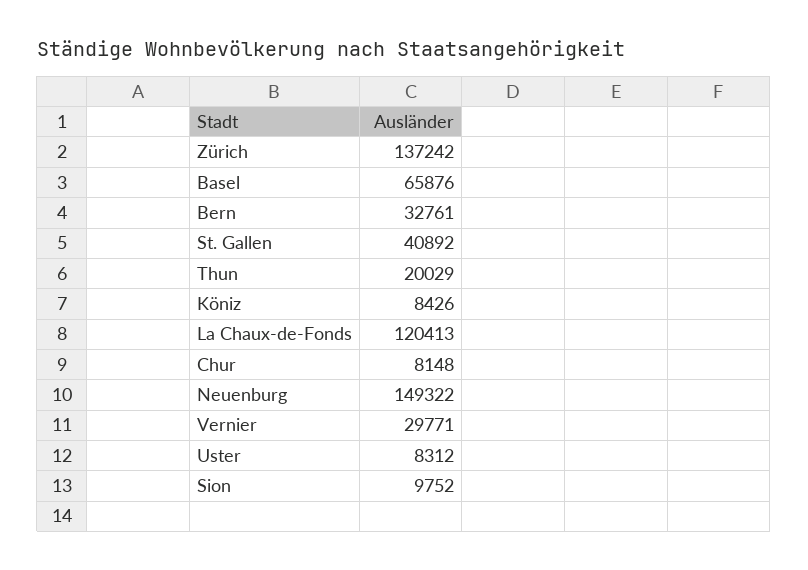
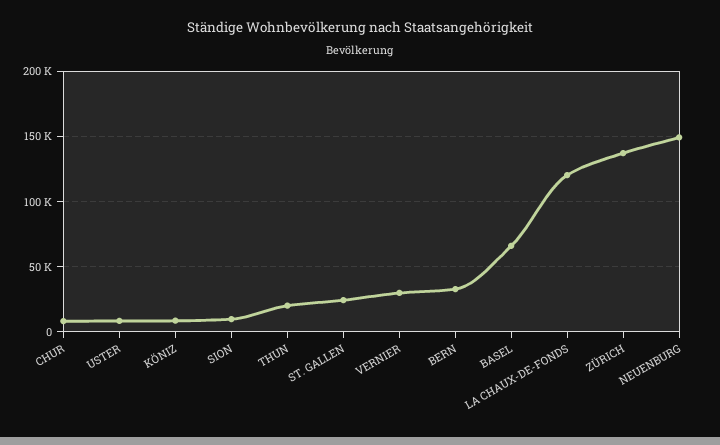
St. Gallen: 40892 -> 25000

